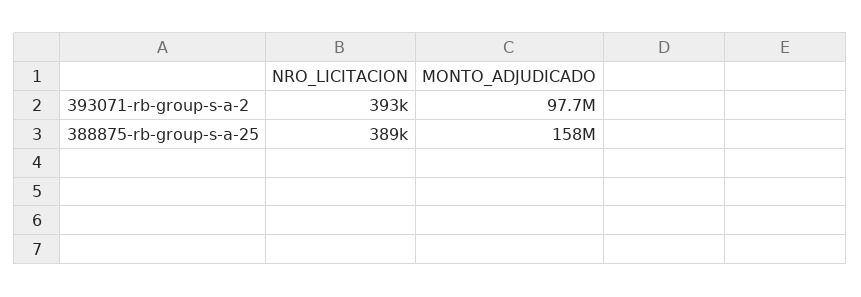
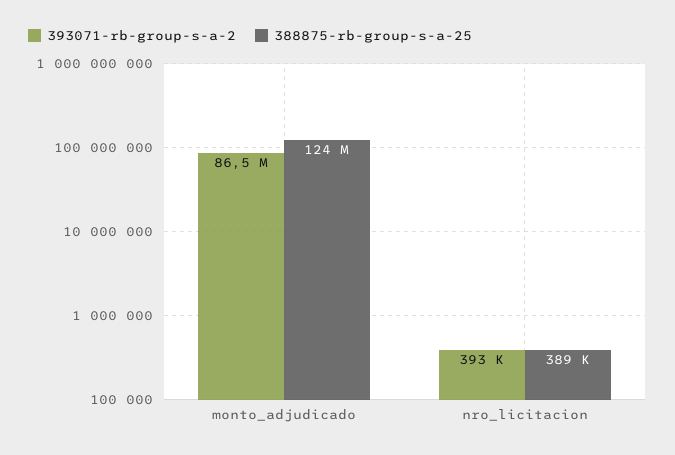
393071-rb-group-s-a-2, MONTO_ADJUDICADO: 97700000 -> 86500000
388875-rb-group-s-a-25, MONTO_ADJUDICADO: 158000000 -> 124000000

